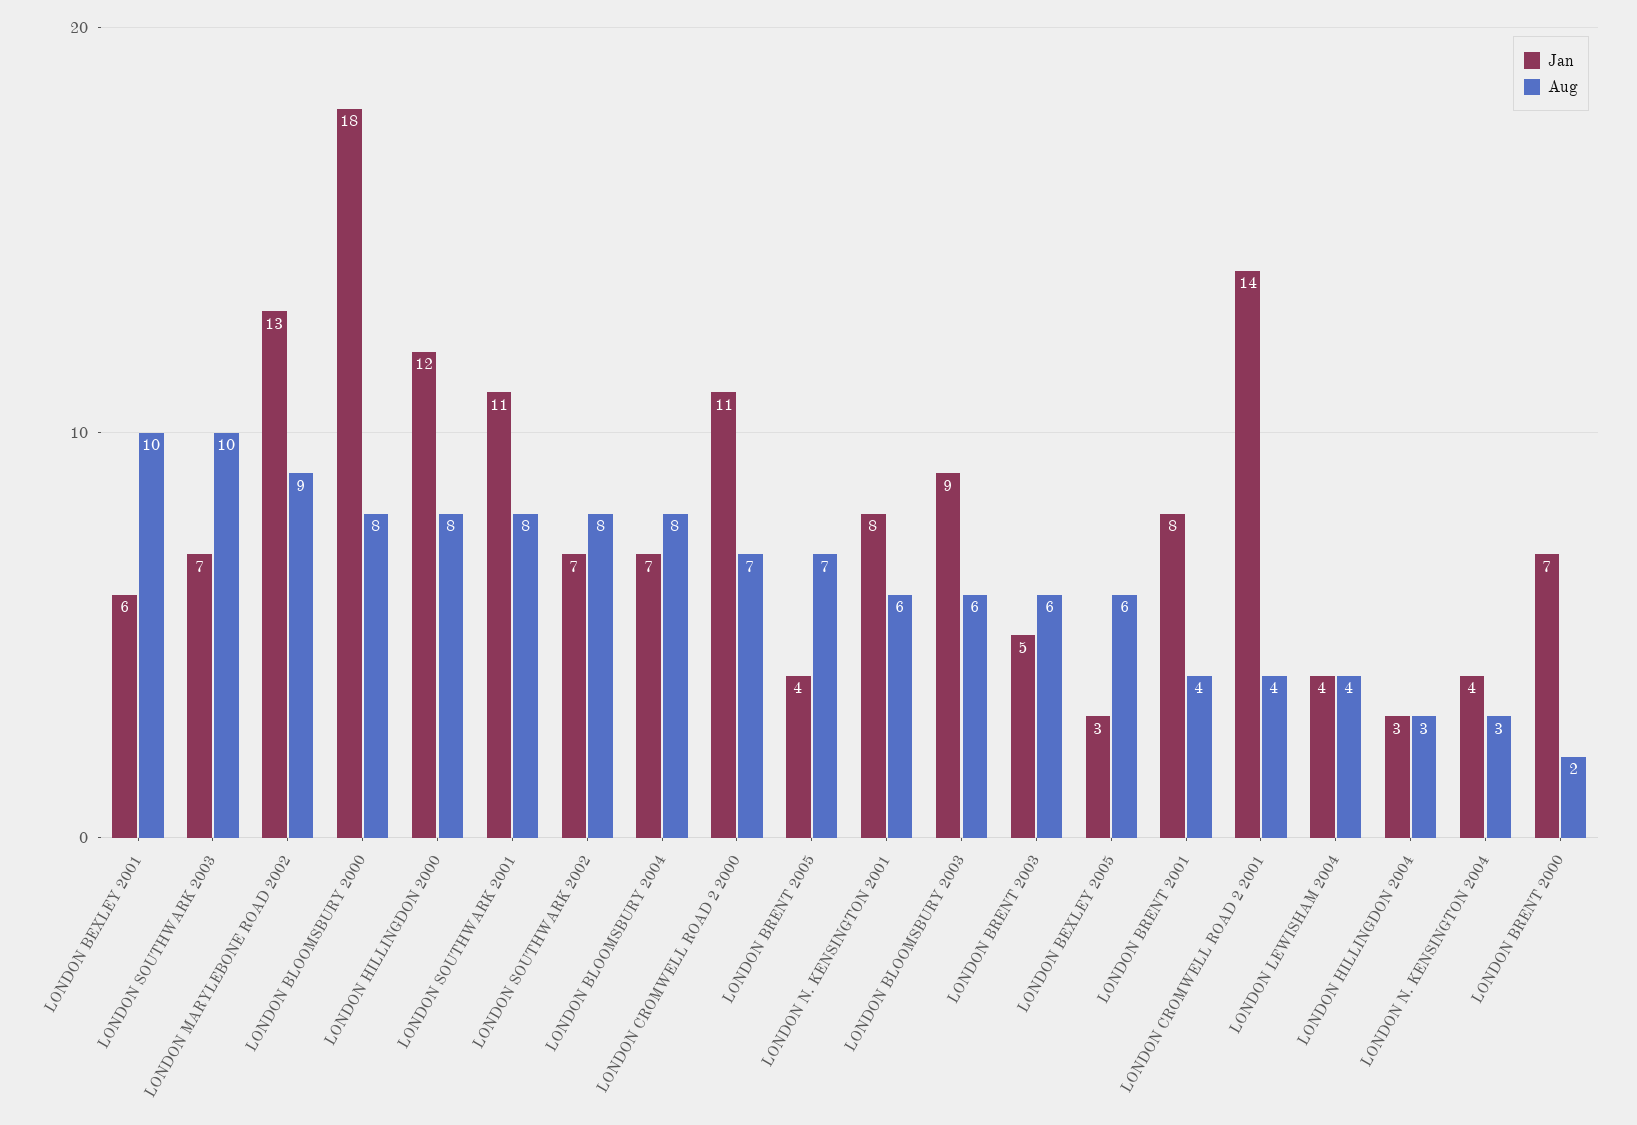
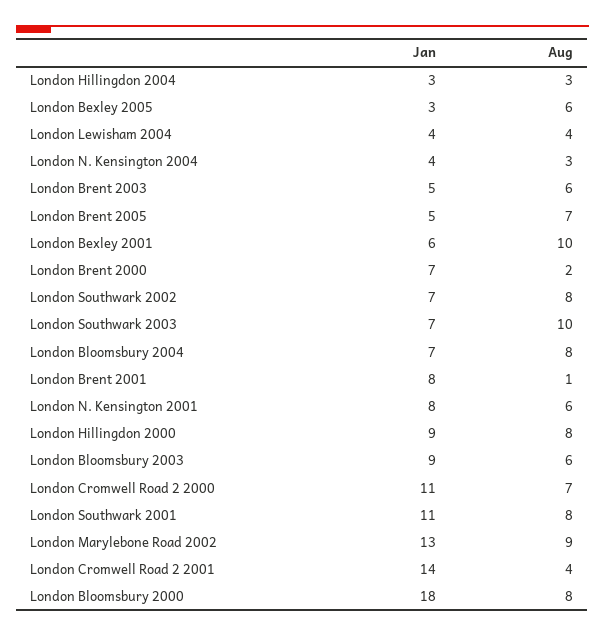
Jan, LONDON HILLINGDON 2000: 12 -> 9
Jan, LONDON BRENT 2005: 4 -> 5
Aug, LONDON BRENT 2001: 4 -> 1

